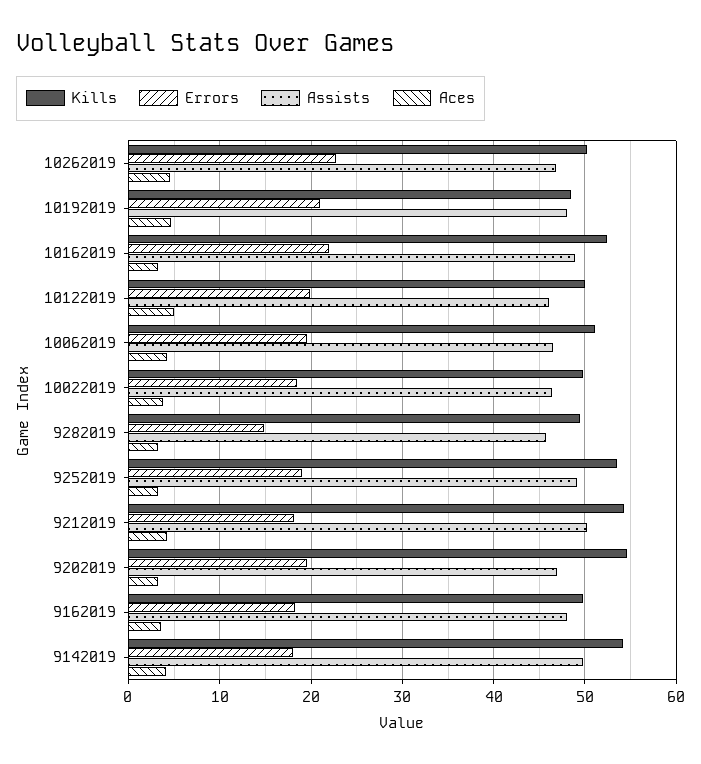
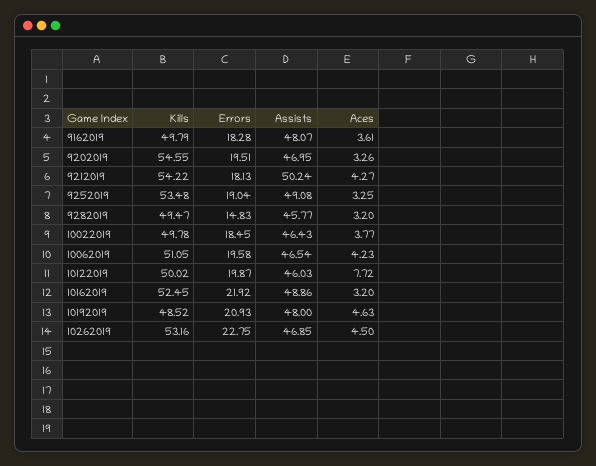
Kills, 10262019: 50 -> 53.16
Aces, 10122019: 5 -> 7.72
Kills, 9142019: 54 -> none
Errors, 9142019: 18 -> none
Assists, 9142019: 50 -> none
Aces, 9142019: 4 -> none

